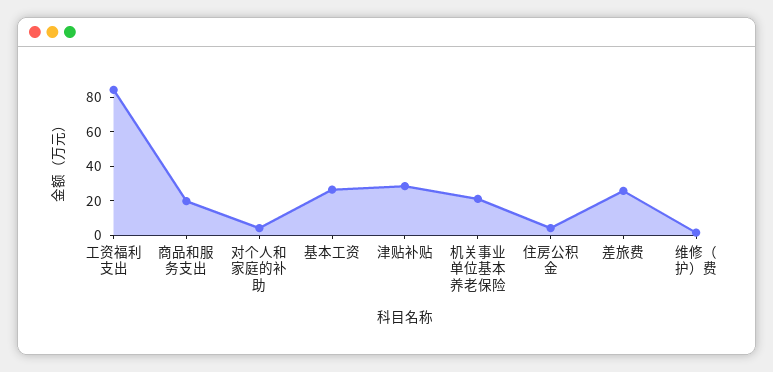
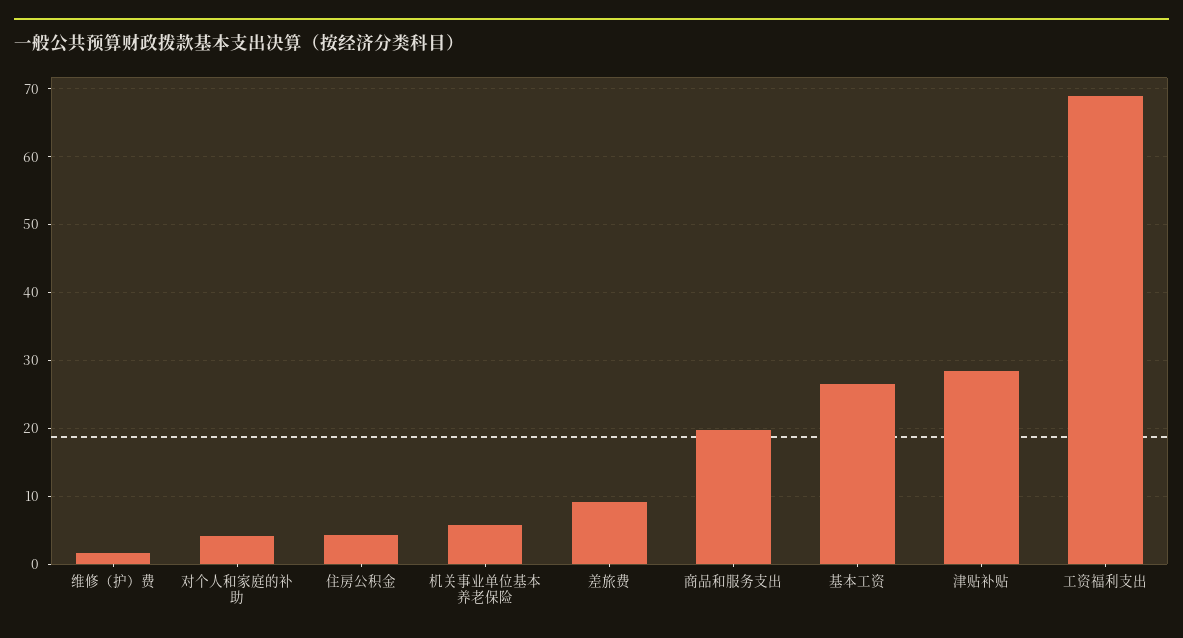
工资福利支出: 85 -> 69
机关事业单位基本养老保险: 20 -> 6
差旅费: 25 -> 9

